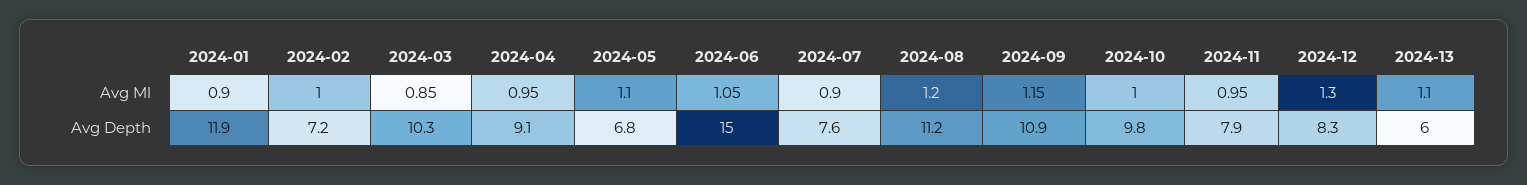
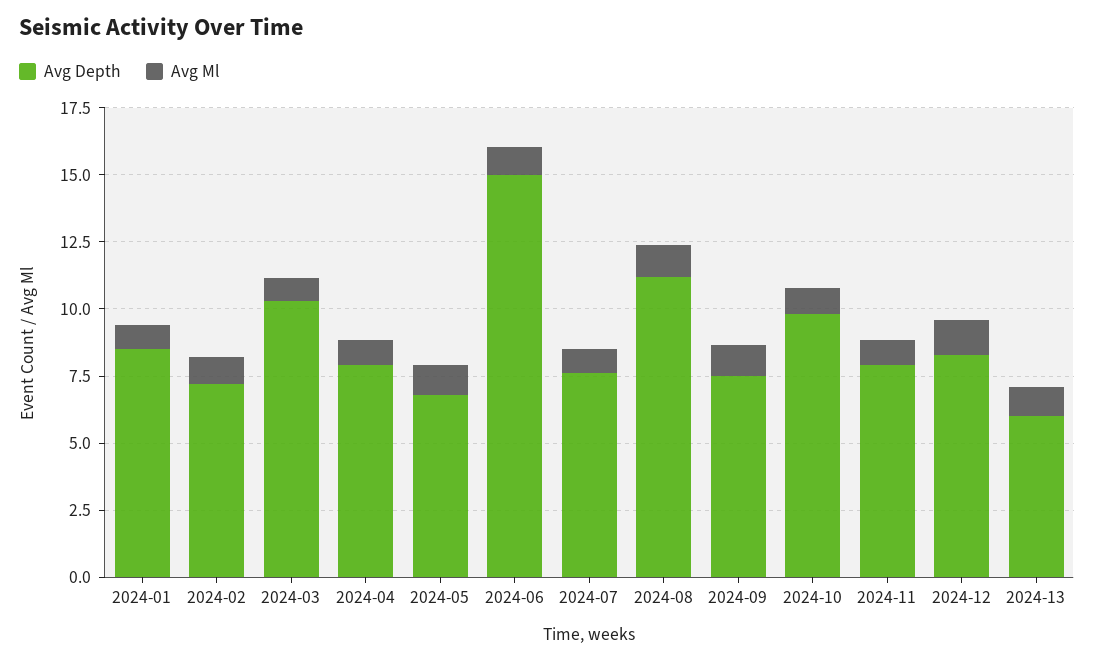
Avg Depth, 2024-01: 11.9 -> 8.5
Avg Depth, 2024-04: 9.1 -> 8
Avg Depth, 2024-09: 10.9 -> 7.5

